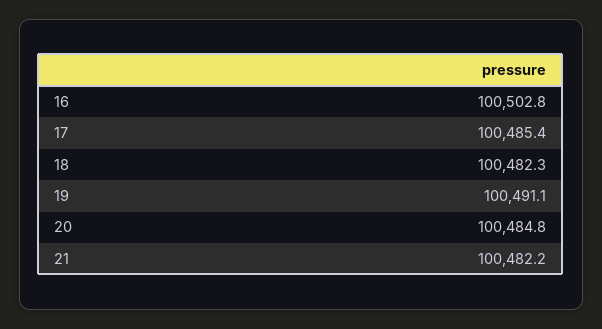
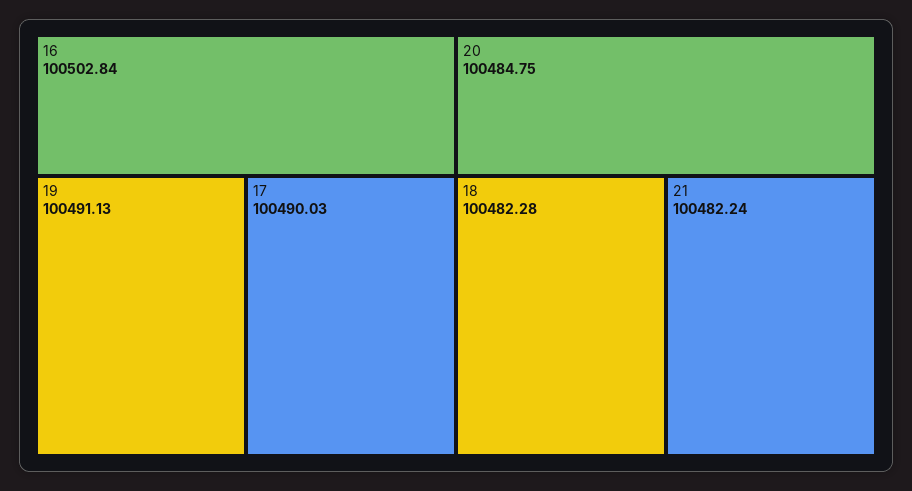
17: 100485.4 -> 100490.03

